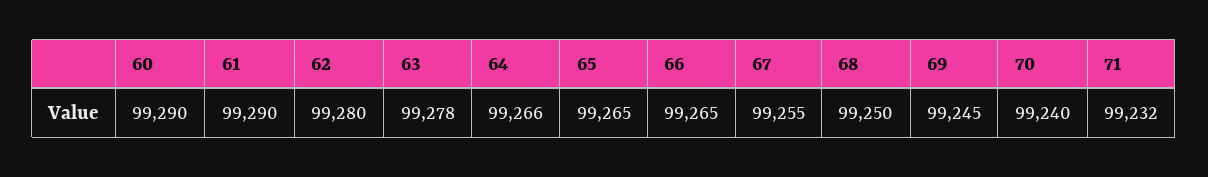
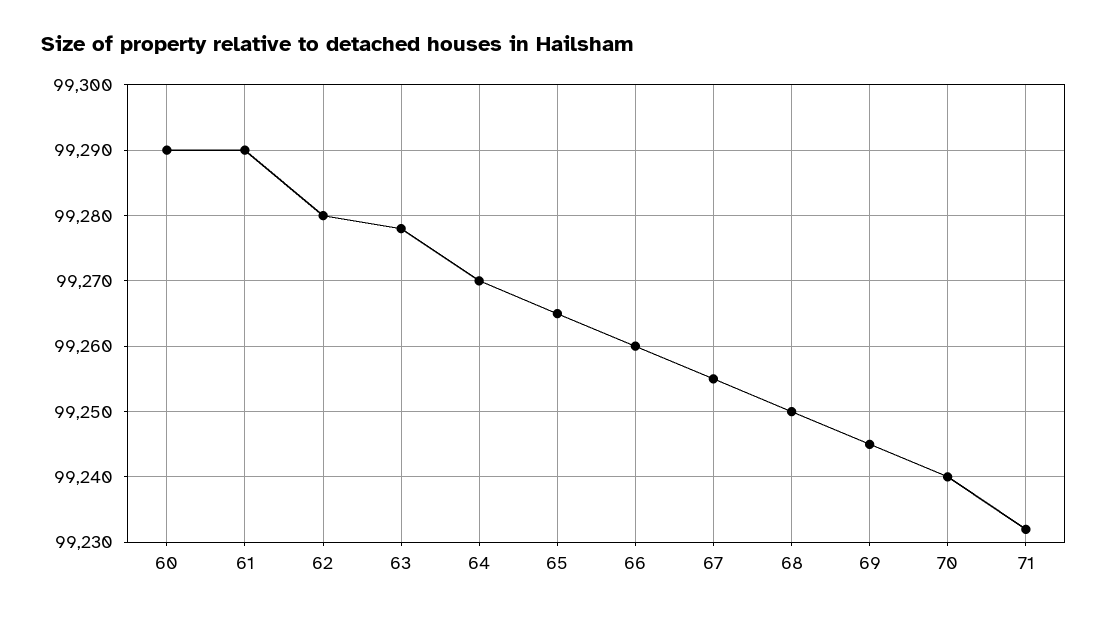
64: 99266 -> 99270
66: 99265 -> 99260

